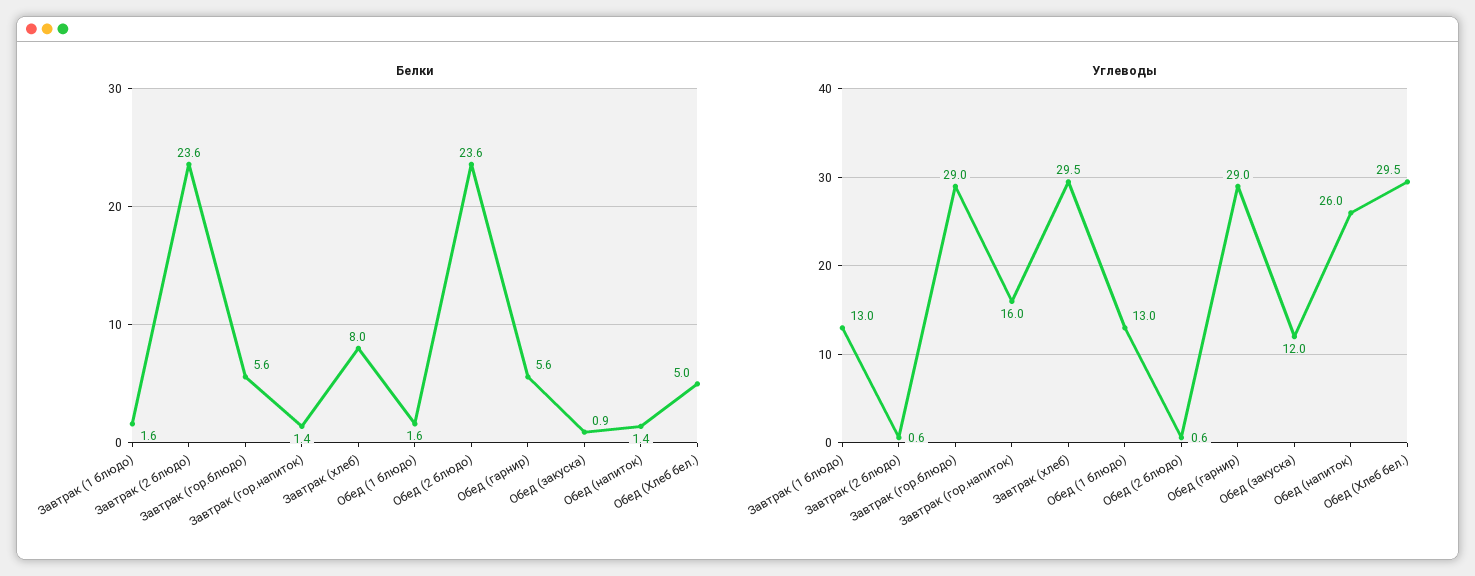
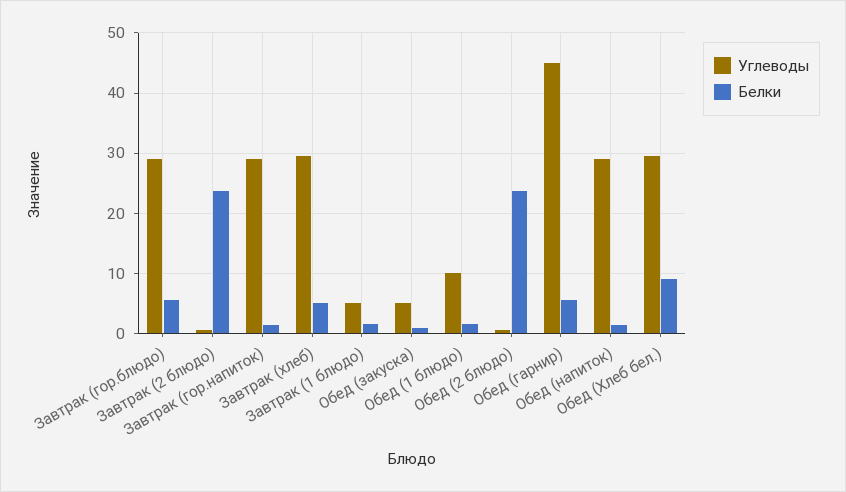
Белки, Завтрак (хлеб): 8 -> 5
Белки, Обед (Хлеб бел.): 5 -> 9
Углеводы, Завтрак (1 блюдо): 13 -> 5
Углеводы, Завтрак (гор.напиток): 16 -> 29
Углеводы, Обед (1 блюдо): 13 -> 10
Углеводы, Обед (гарнир): 29 -> 45
Углеводы, Обед (закуска): 12 -> 5
Углеводы, Обед (напиток): 26 -> 29

